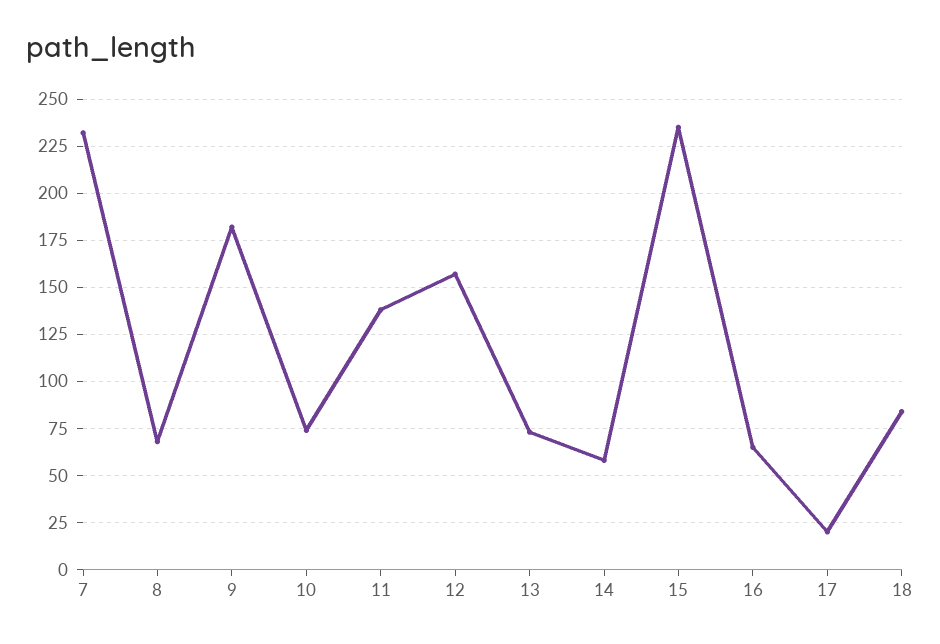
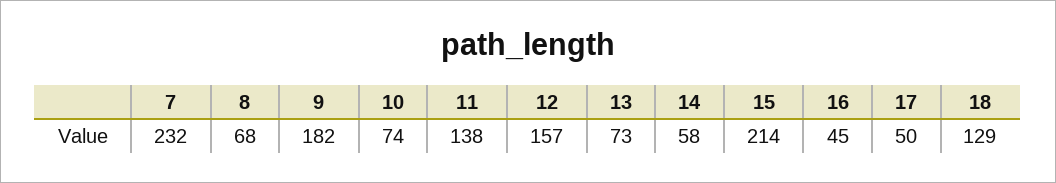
15: 235 -> 214
16: 65 -> 45
17: 20 -> 50
18: 85 -> 129

